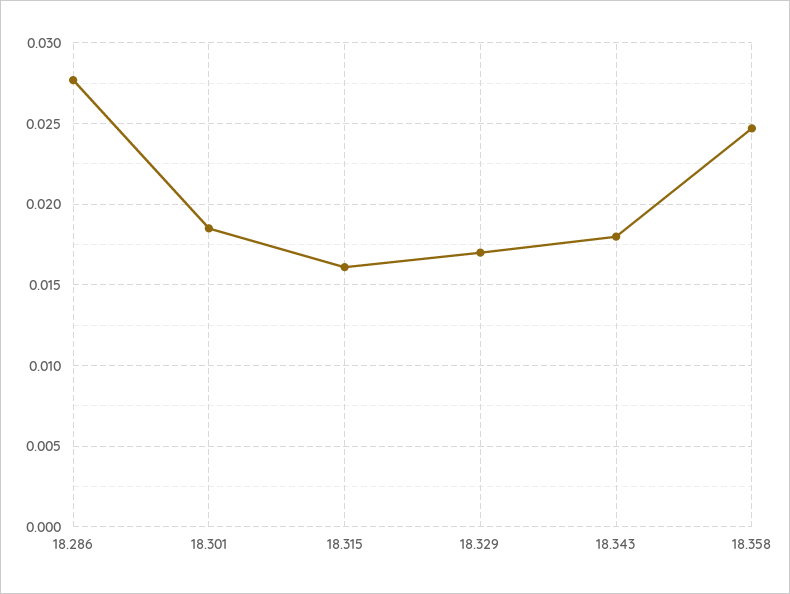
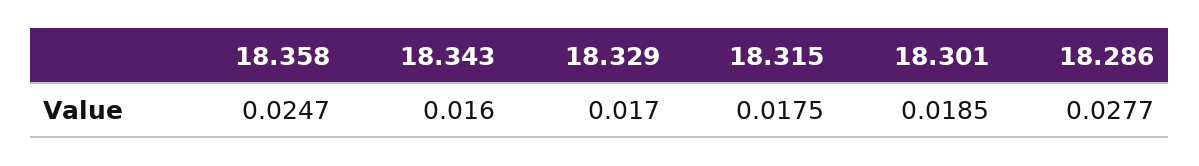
18.315: 0.016 -> 0.0175
18.343: 0.018 -> 0.016

